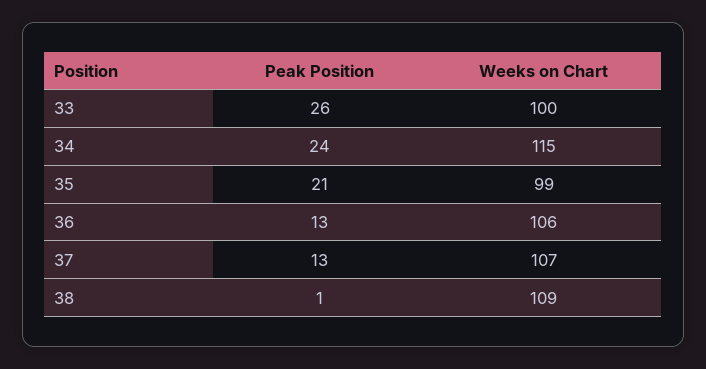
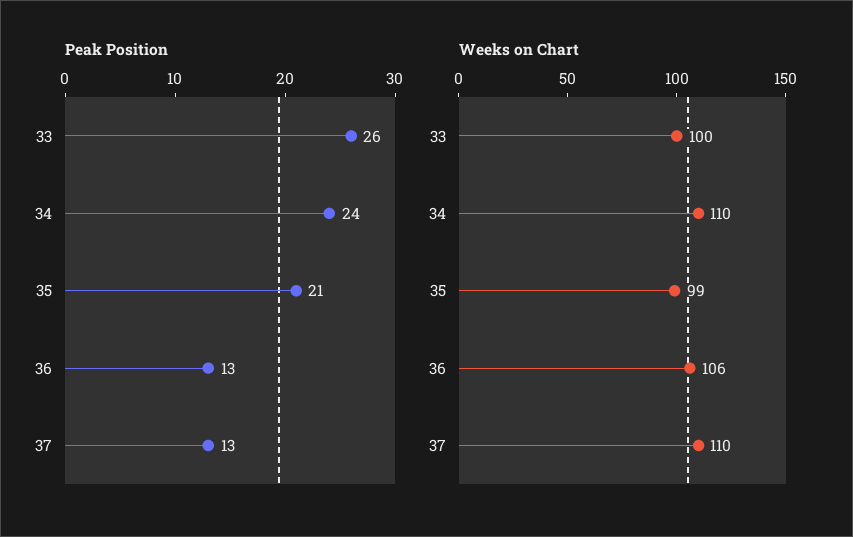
Weeks on Chart, 34: 115 -> 110
Weeks on Chart, 37: 107 -> 110
Peak Position, 38: 1 -> none
Weeks on Chart, 38: 109 -> none

